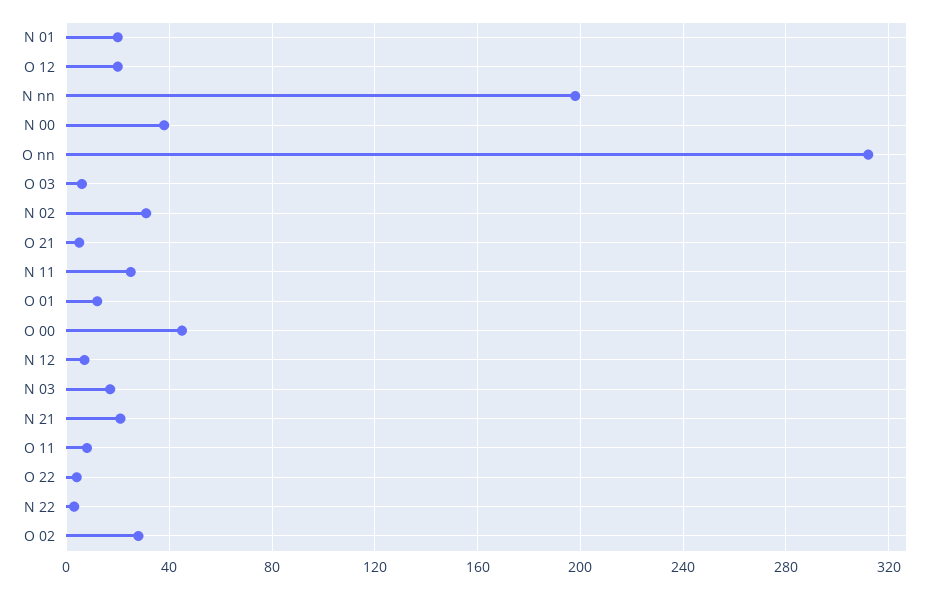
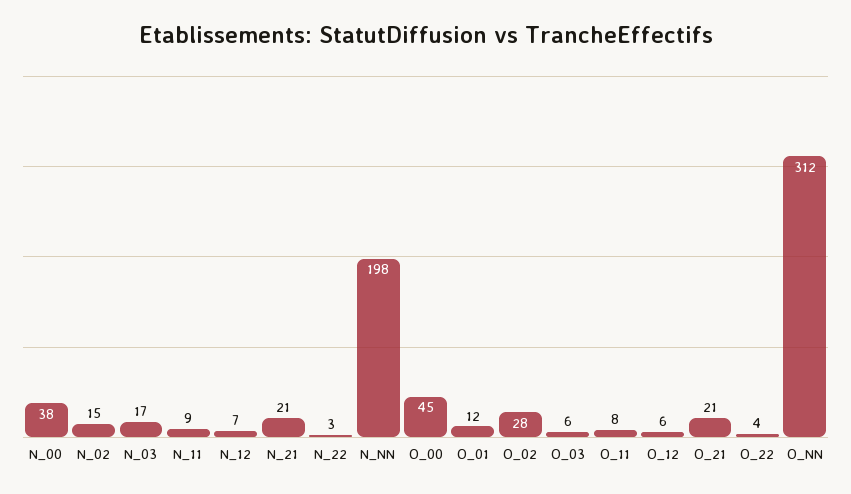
N 01: 20 -> none
O 12: 20 -> 6
N 02: 30 -> 15
O 21: 5 -> 21
N 11: 25 -> 9

